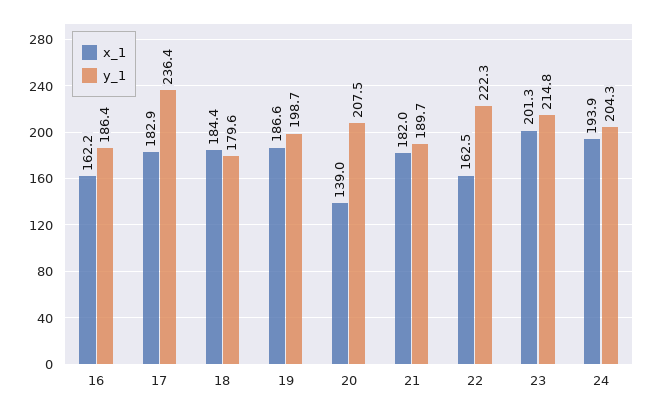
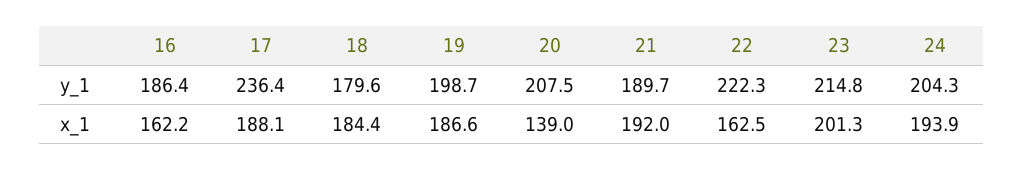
x_1, 17: 182.9 -> 188.1
x_1, 21: 182 -> 192

